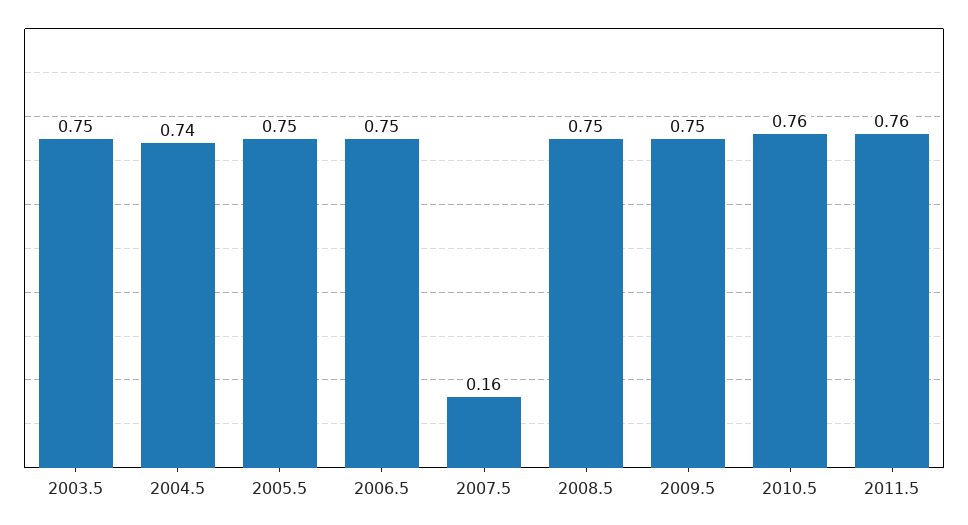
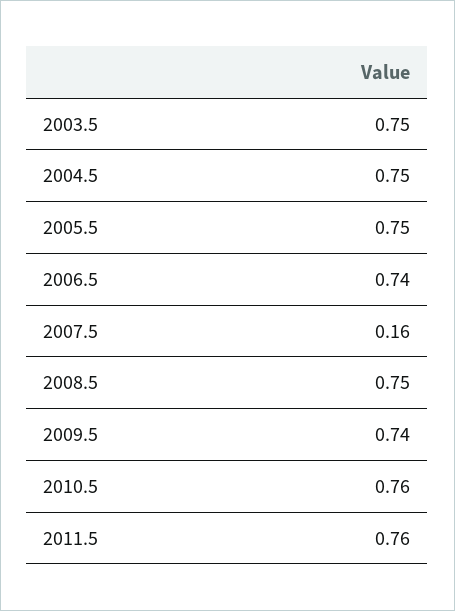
2004.5: 0.74 -> 0.75
2006.5: 0.75 -> 0.74
2009.5: 0.75 -> 0.74

